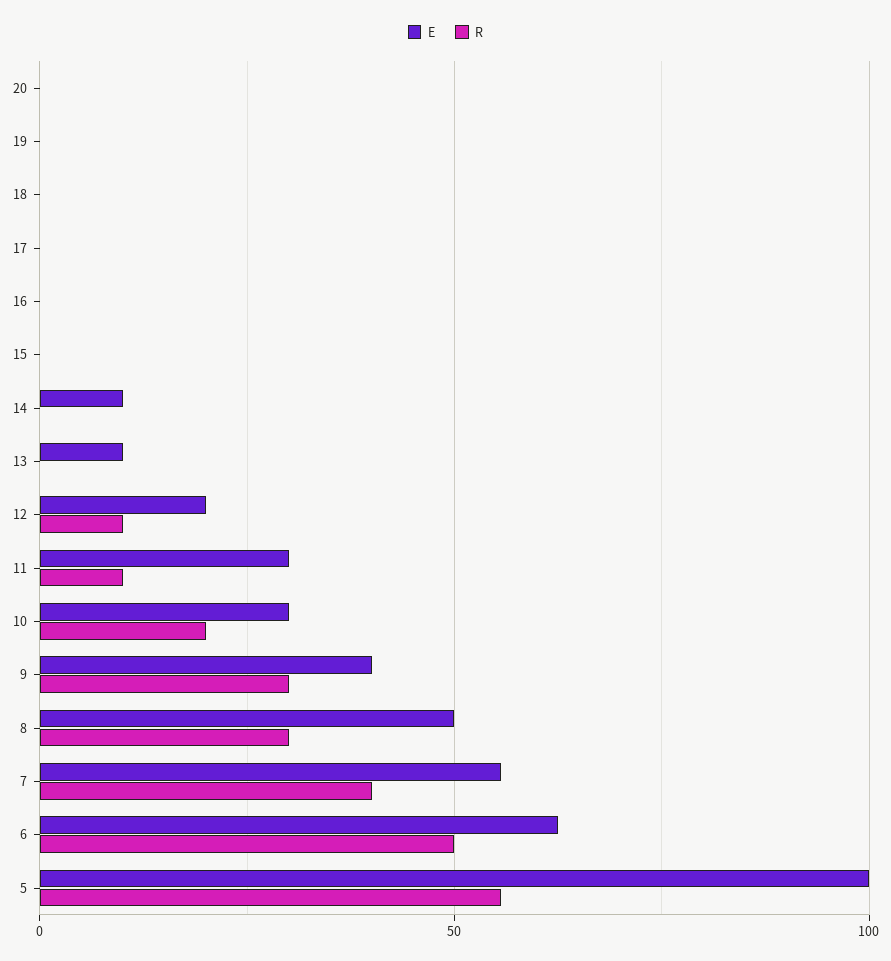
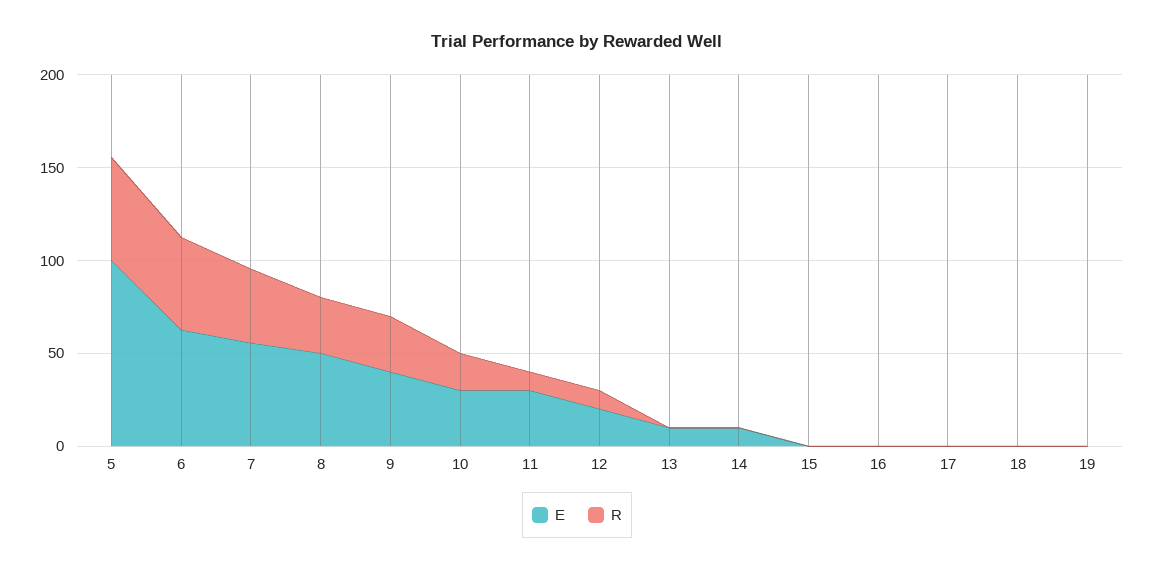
E, 20: 0 -> none
R, 20: 0 -> none

